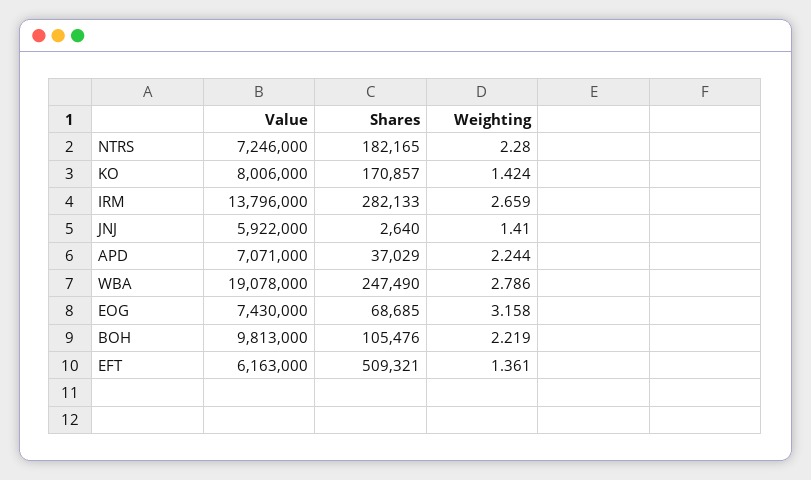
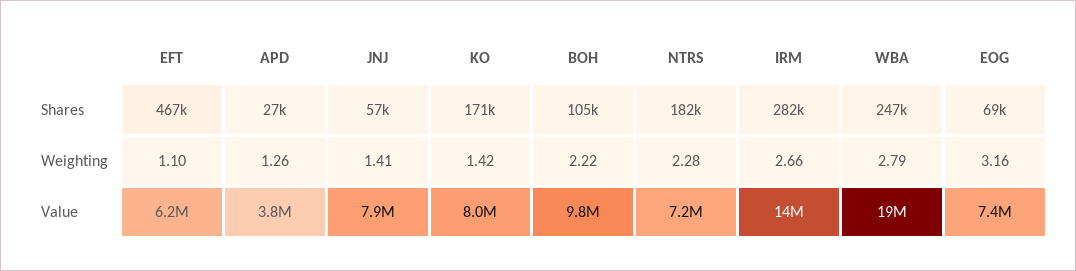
Value, JNJ: 5922000 -> 7900000
Shares, JNJ: 2640 -> 57000
Value, APD: 7071000 -> 3800000
Shares, APD: 37029 -> 27000
Weighting, APD: 2.244 -> 1.26
Shares, EFT: 509321 -> 467000
Weighting, EFT: 1.361 -> 1.1

